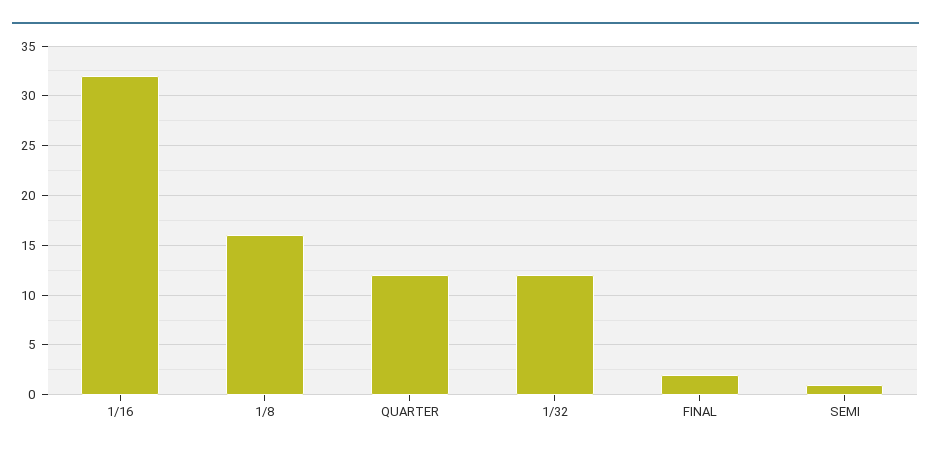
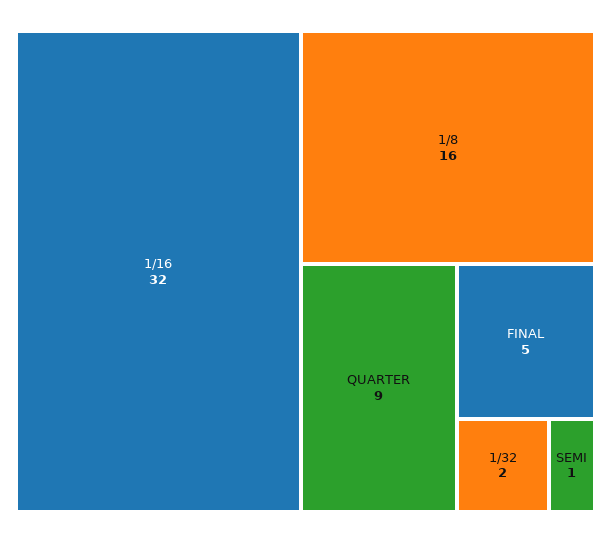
QUARTER: 12 -> 9
1/32: 12 -> 2
FINAL: 2 -> 5

